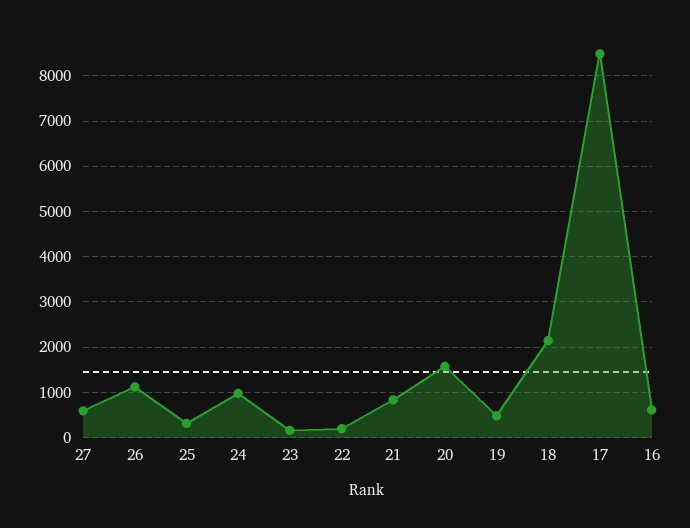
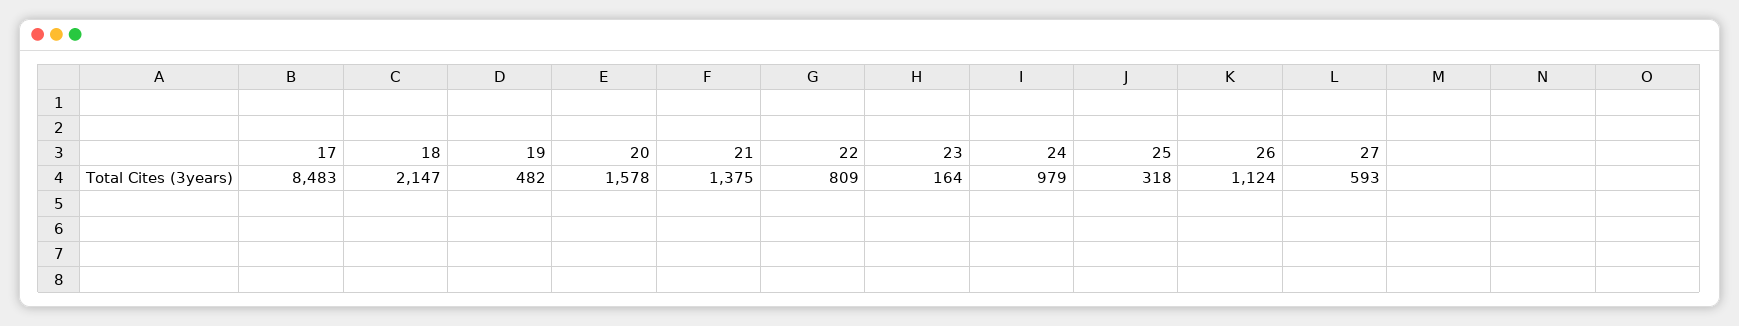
22: 200 -> 809
21: 800 -> 1375
16: 600 -> none

